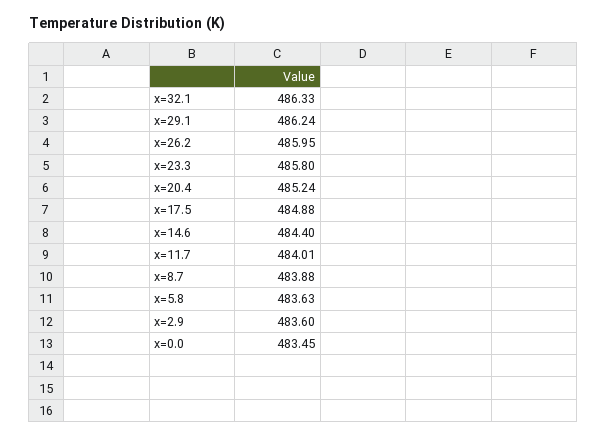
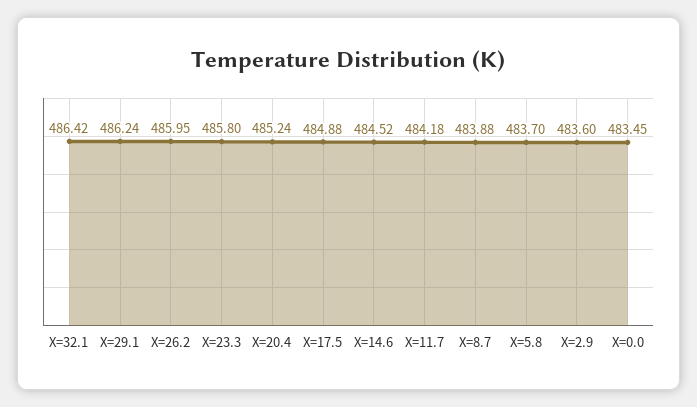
x=32.1: 486.33 -> 486.42
x=14.6: 484.4 -> 484.52
x=11.7: 484.01 -> 484.18
x=5.8: 483.63 -> 483.7

